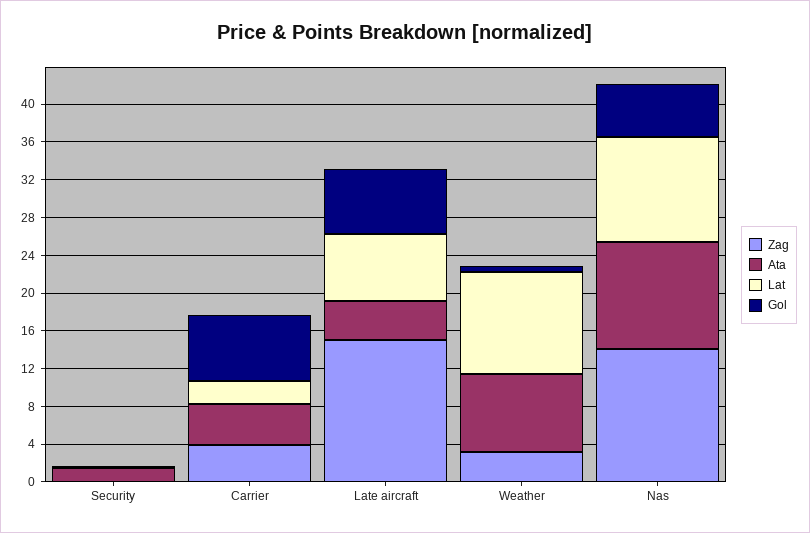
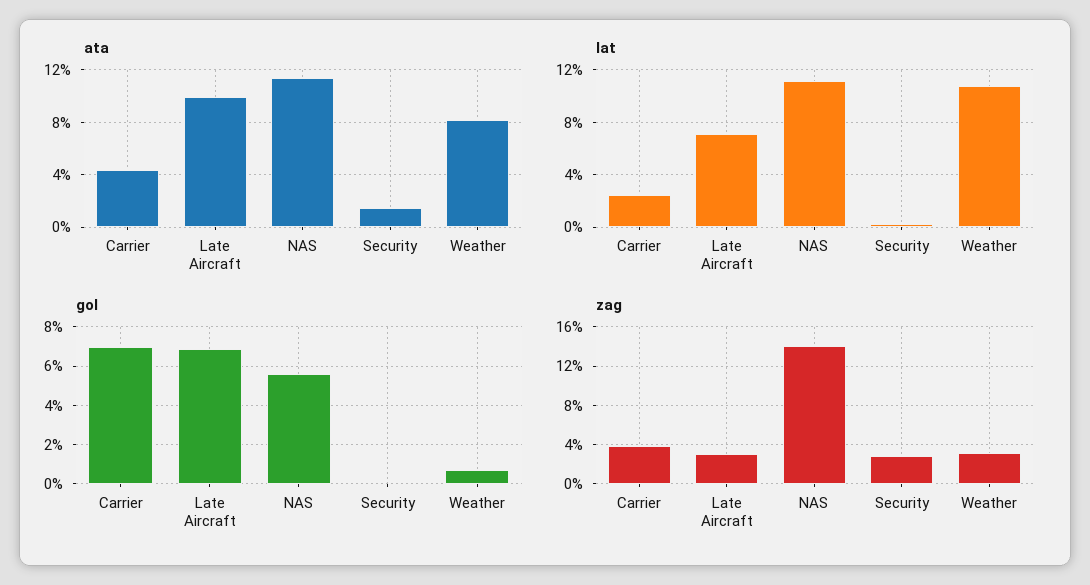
Zag, Security: 0 -> 3
Zag, Late aircraft: 15 -> 3
Ata, Late aircraft: 4 -> 10

